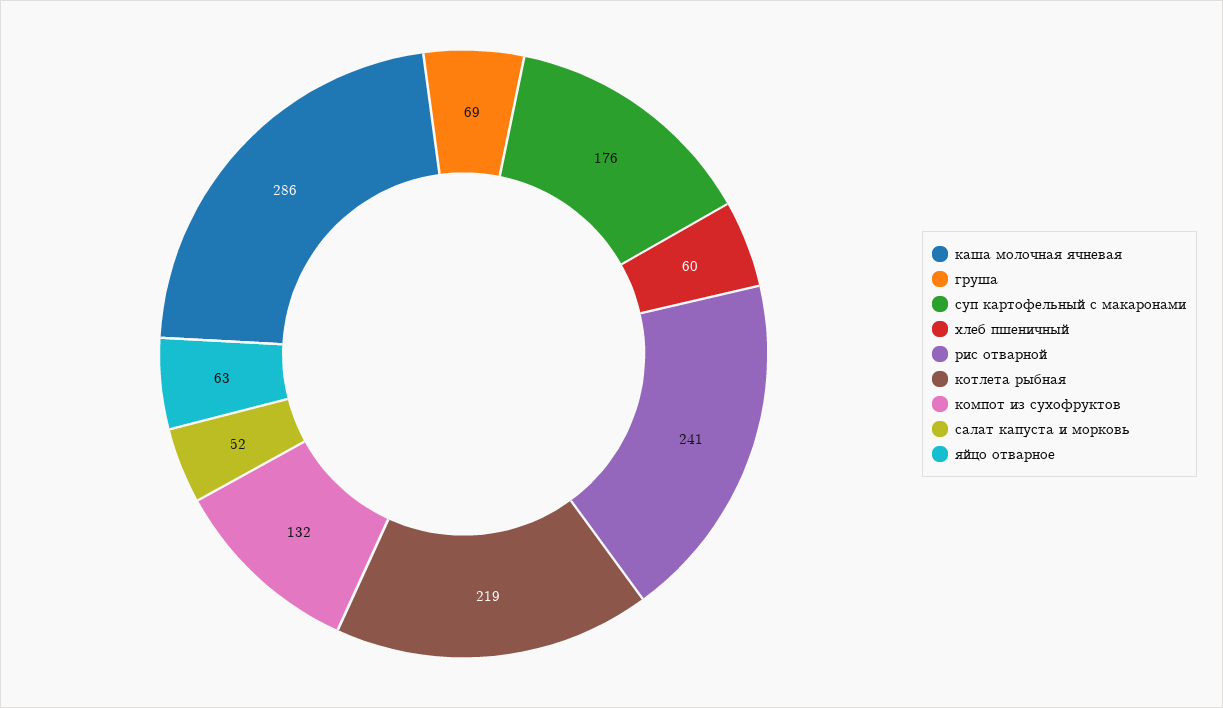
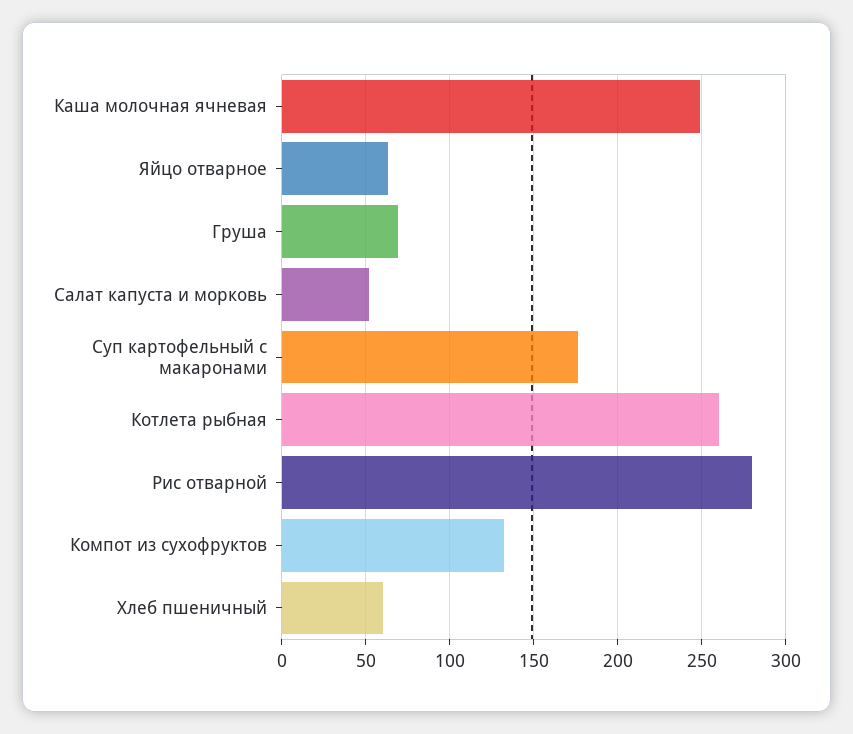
каша молочная ячневая: 286 -> 250
рис отварной: 241 -> 280
котлета рыбная: 219 -> 260

